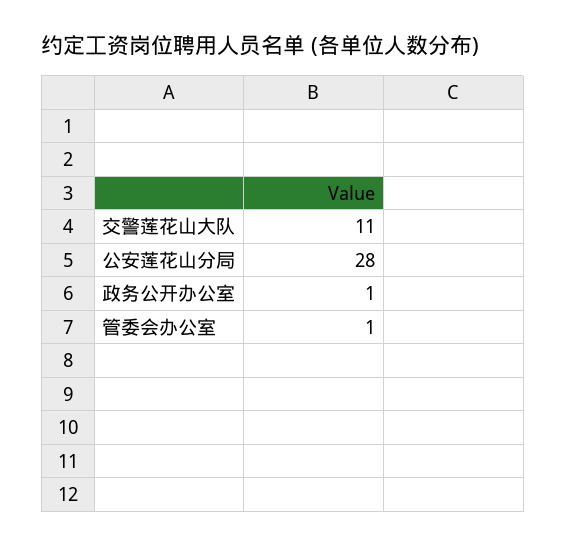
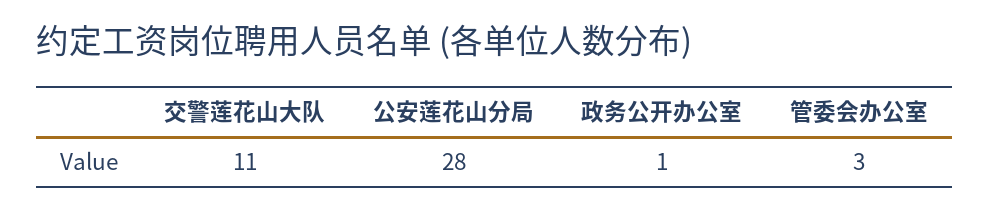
管委会办公室: 1 -> 3

